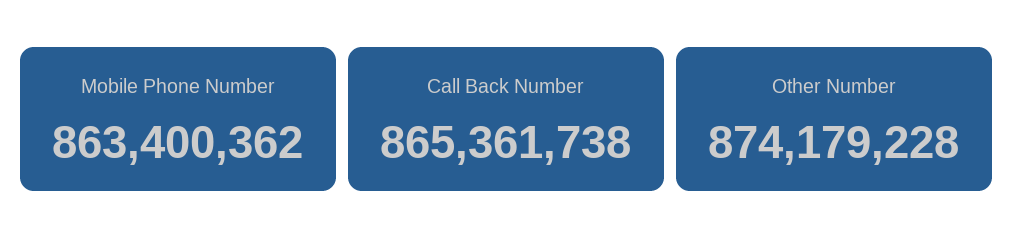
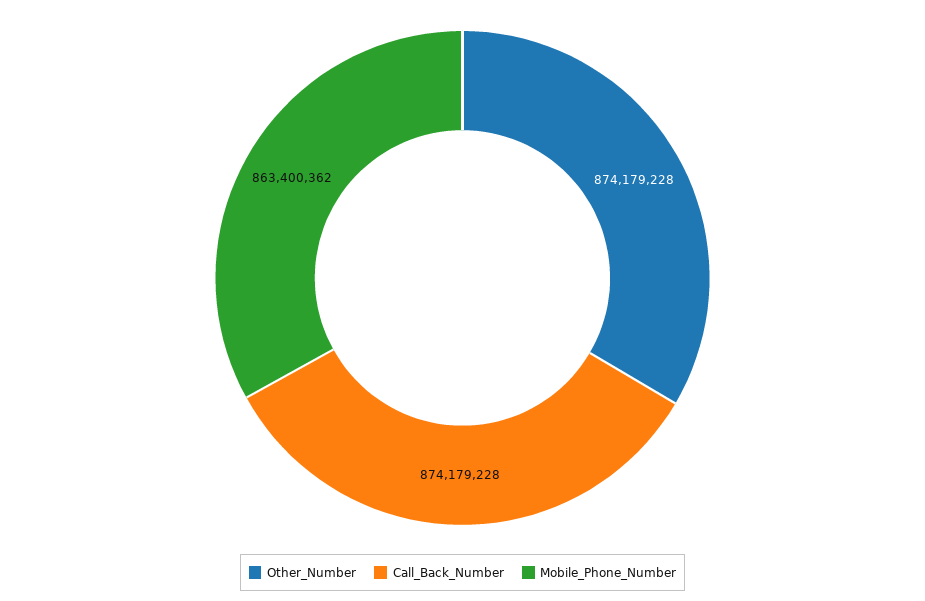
Call Back Number: 865361738 -> 874179228

